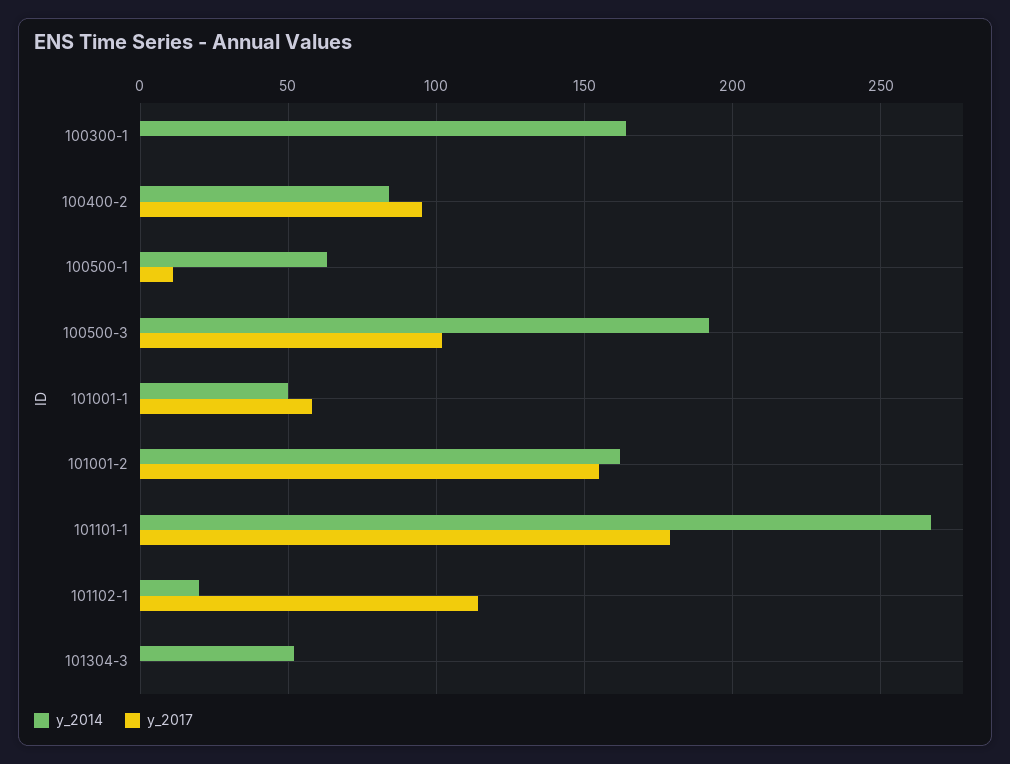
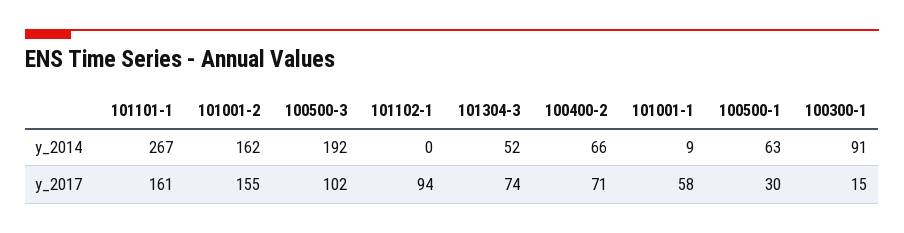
y_2014, 100300-1: 165 -> 91
y_2017, 100300-1: 0 -> 15
y_2014, 100400-2: 85 -> 66
y_2017, 100400-2: 95 -> 71
y_2017, 100500-1: 10 -> 30
y_2014, 101001-1: 50 -> 9
y_2017, 101101-1: 180 -> 161
y_2014, 101102-1: 20 -> 0
y_2017, 101102-1: 115 -> 94
y_2017, 101304-3: 0 -> 74

